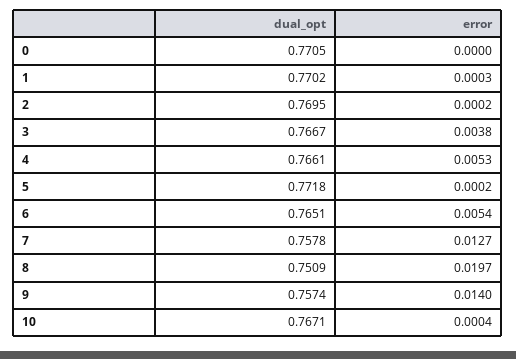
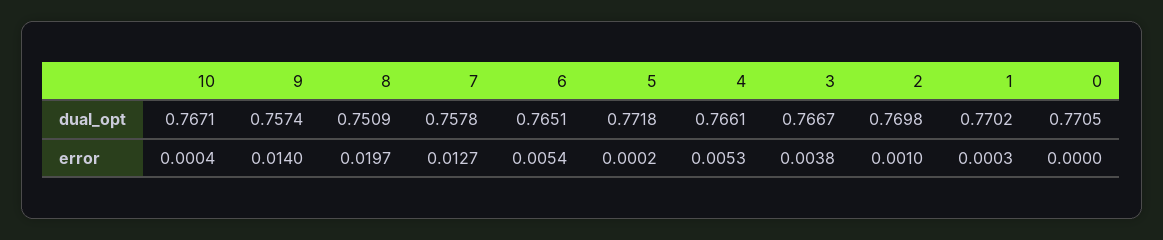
dual_opt, 2: 0.7695 -> 0.7698
error, 2: 0.0002 -> 0.001

